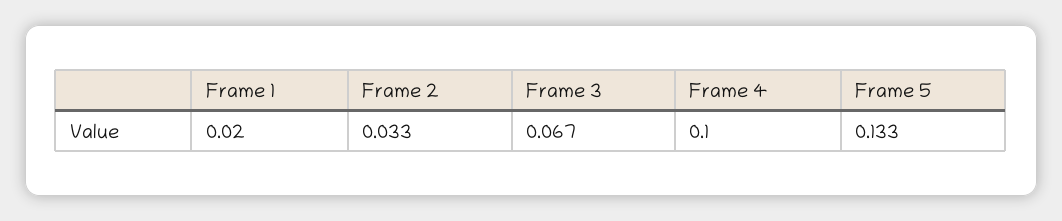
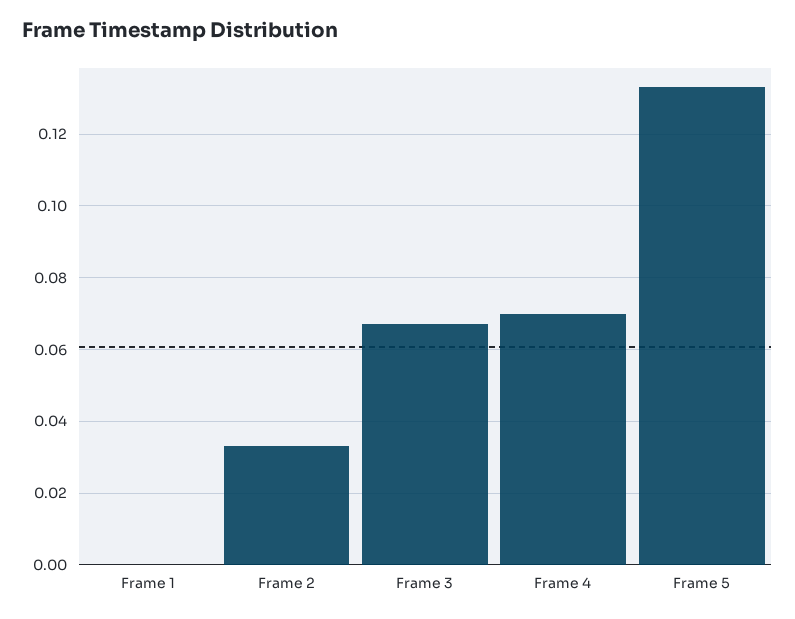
Frame 1: 0.02 -> 0
Frame 4: 0.1 -> 0.07

